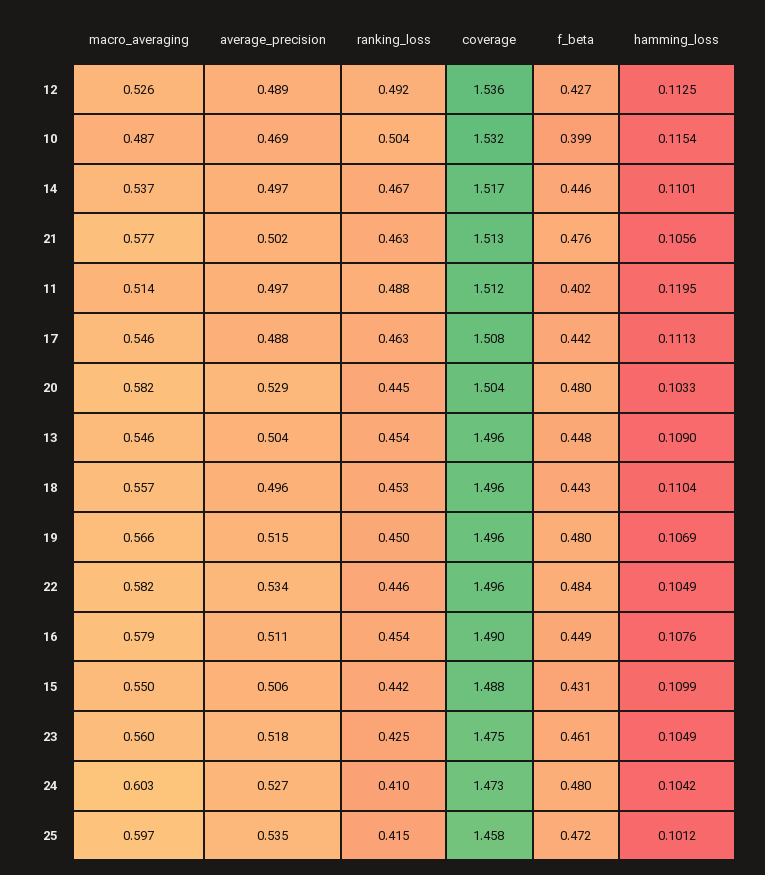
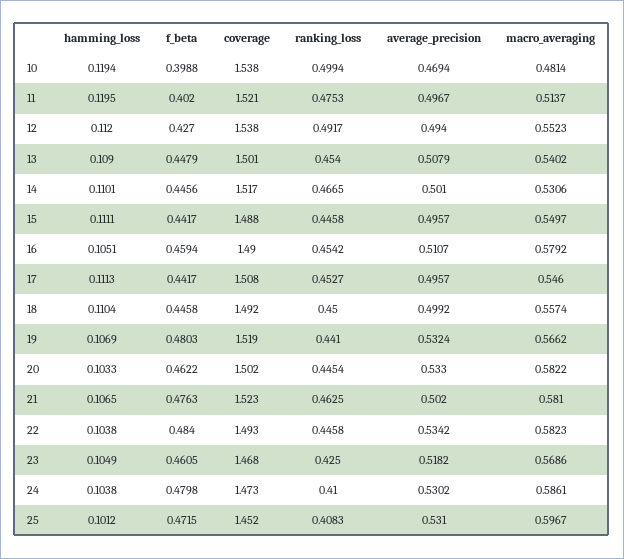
macro_averaging, 12: 0.526 -> 0.5523
average_precision, 12: 0.489 -> 0.494
coverage, 12: 1.536 -> 1.538
hamming_loss, 12: 0.1125 -> 0.112
macro_averaging, 10: 0.487 -> 0.4814
ranking_loss, 10: 0.504 -> 0.4994
coverage, 10: 1.532 -> 1.538
hamming_loss, 10: 0.1154 -> 0.1194
macro_averaging, 14: 0.537 -> 0.5306
average_precision, 14: 0.497 -> 0.501
macro_averaging, 21: 0.577 -> 0.581
coverage, 21: 1.513 -> 1.523
hamming_loss, 21: 0.1056 -> 0.1065
ranking_loss, 11: 0.488 -> 0.4753
coverage, 11: 1.512 -> 1.521
average_precision, 17: 0.488 -> 0.4957
ranking_loss, 17: 0.463 -> 0.4527
average_precision, 20: 0.529 -> 0.533
coverage, 20: 1.504 -> 1.502
f_beta, 20: 0.48 -> 0.4622
macro_averaging, 13: 0.546 -> 0.5402
average_precision, 13: 0.504 -> 0.5079
coverage, 13: 1.496 -> 1.501
average_precision, 18: 0.496 -> 0.4992
ranking_loss, 18: 0.453 -> 0.45
coverage, 18: 1.496 -> 1.492
f_beta, 18: 0.443 -> 0.4458
average_precision, 19: 0.515 -> 0.5324
ranking_loss, 19: 0.45 -> 0.441
coverage, 19: 1.496 -> 1.519
coverage, 22: 1.496 -> 1.493
hamming_loss, 22: 0.1049 -> 0.1038
f_beta, 16: 0.449 -> 0.4594
hamming_loss, 16: 0.1076 -> 0.1051
average_precision, 15: 0.506 -> 0.4957
ranking_loss, 15: 0.442 -> 0.4458
f_beta, 15: 0.431 -> 0.4417
hamming_loss, 15: 0.1099 -> 0.1111
macro_averaging, 23: 0.56 -> 0.5686
coverage, 23: 1.475 -> 1.468
macro_averaging, 24: 0.603 -> 0.5861
average_precision, 24: 0.527 -> 0.5302
hamming_loss, 24: 0.1042 -> 0.1038
average_precision, 25: 0.535 -> 0.531
ranking_loss, 25: 0.415 -> 0.4083
coverage, 25: 1.458 -> 1.452

